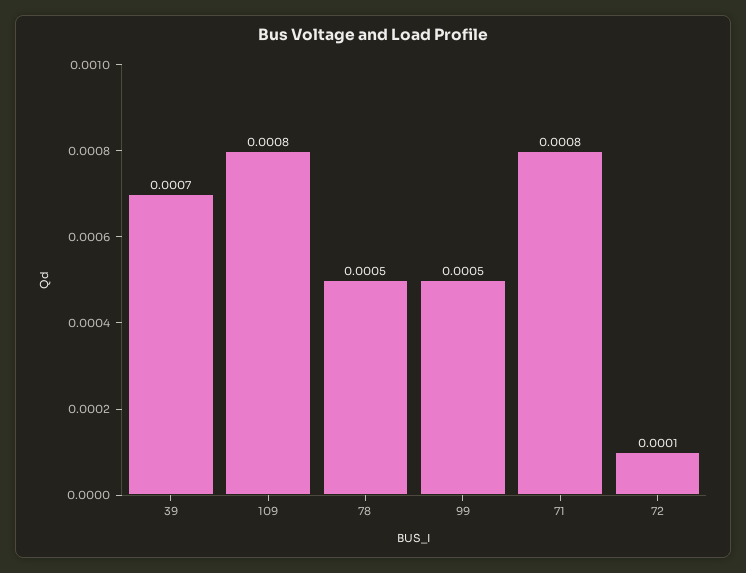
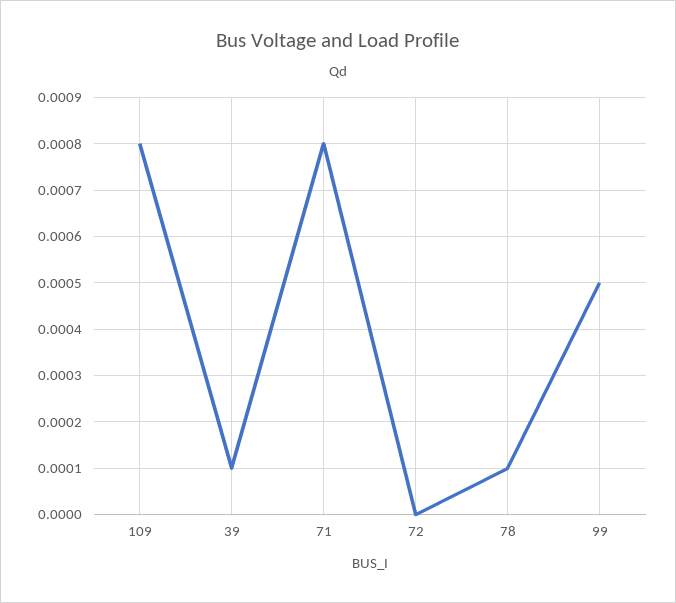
39: 0.0007 -> 0.0001
78: 0.0005 -> 0.0001
72: 0.0001 -> 0

